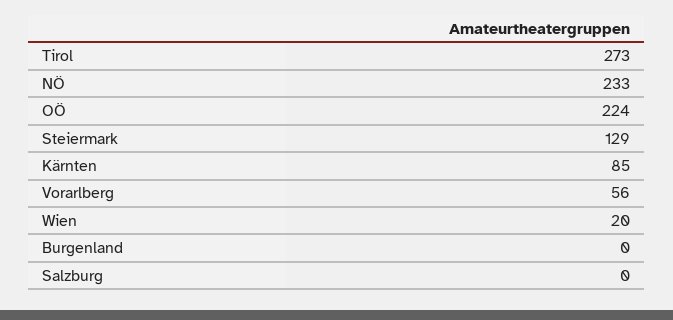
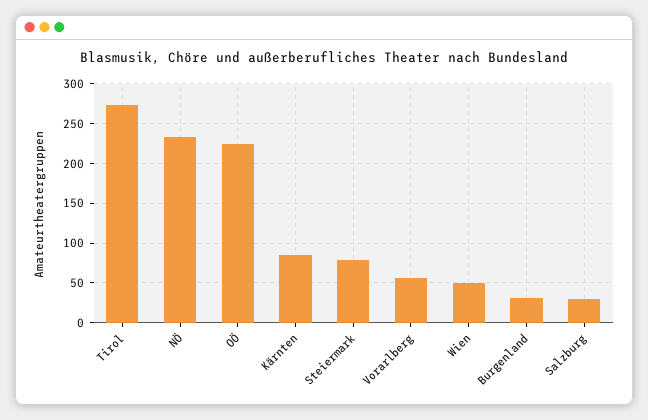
Steiermark: 129 -> 80
Wien: 20 -> 50
Burgenland: 0 -> 30
Salzburg: 0 -> 30

